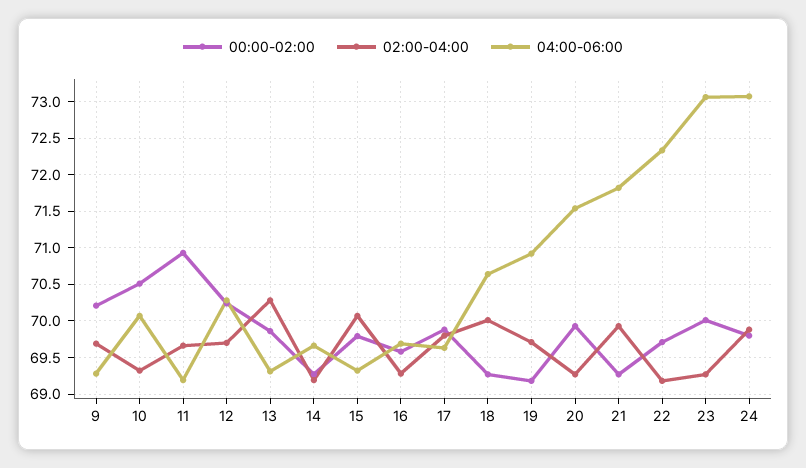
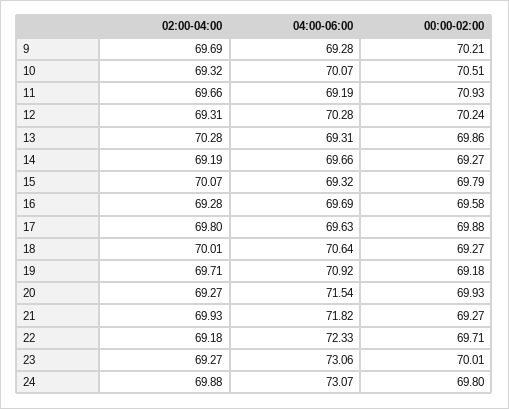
02:00-04:00, 12: 69.7 -> 69.31

